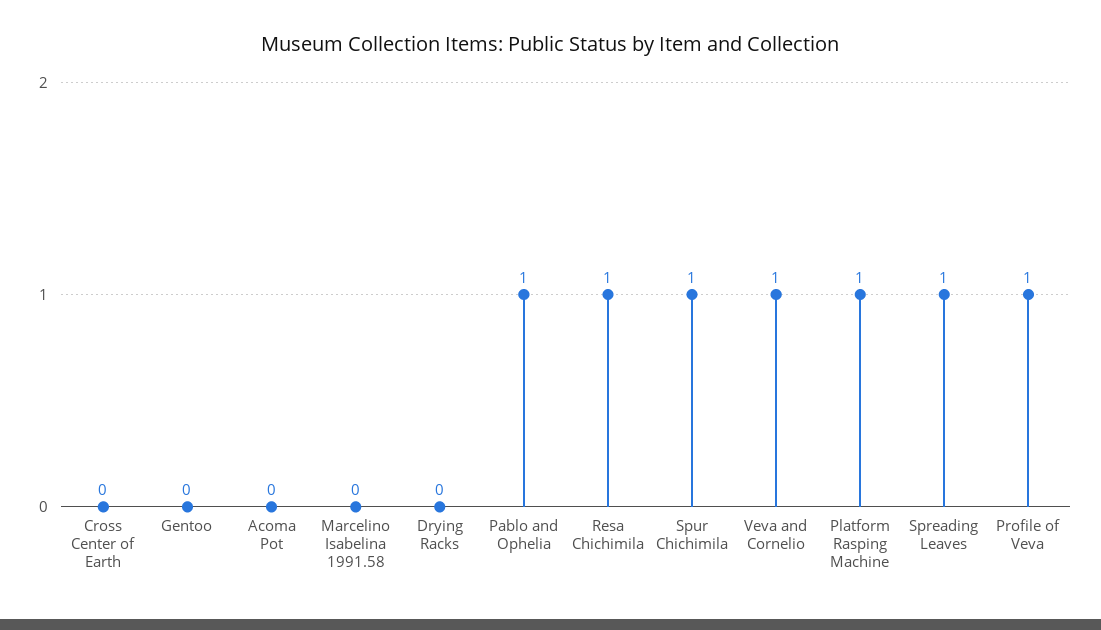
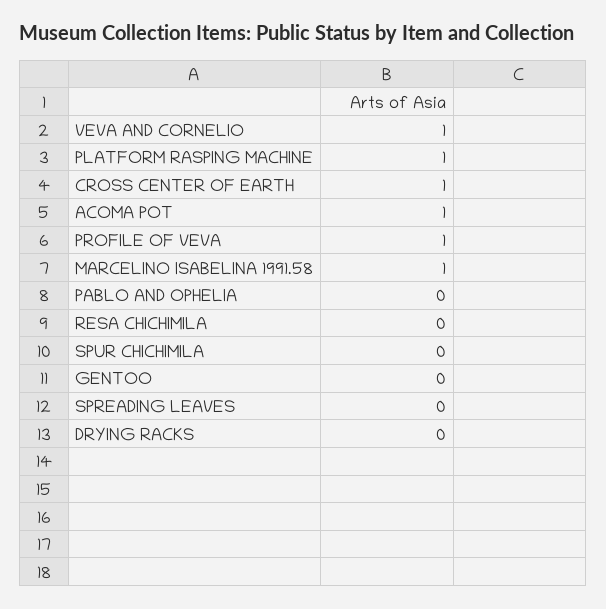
Cross Center of Earth: 0 -> 1
Acoma Pot: 0 -> 1
Marcelino Isabelina 1991.58: 0 -> 1
Pablo and Ophelia: 1 -> 0
Resa Chichimila: 1 -> 0
Spur Chichimila: 1 -> 0
Spreading Leaves: 1 -> 0

